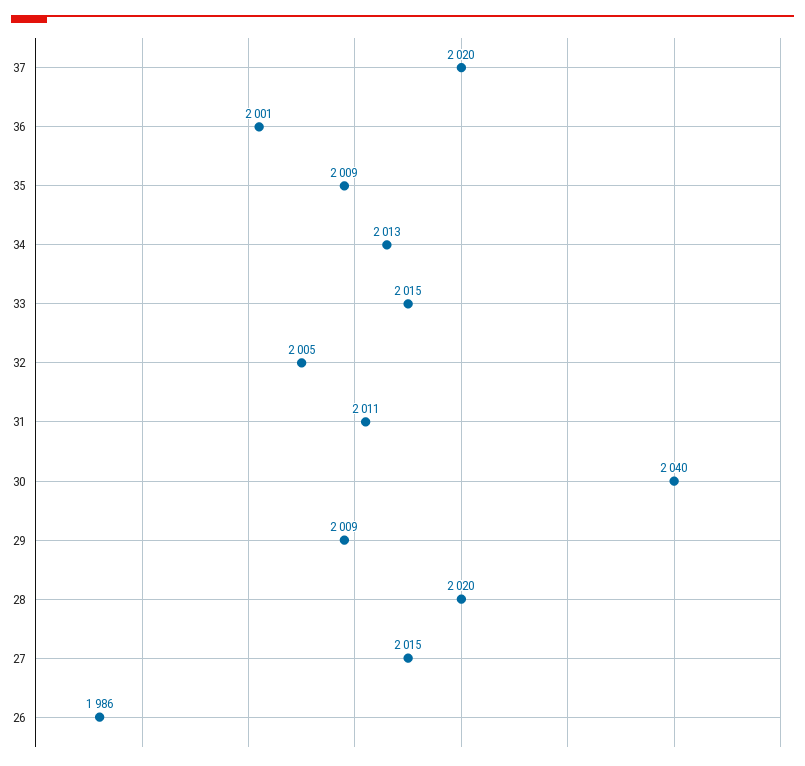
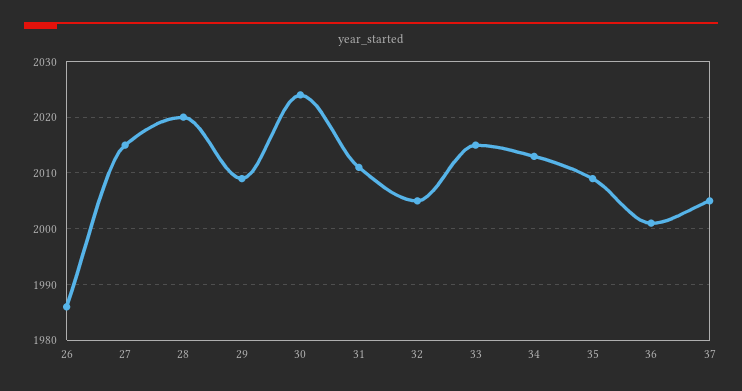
37: 2020 -> 2005
30: 2040 -> 2025

